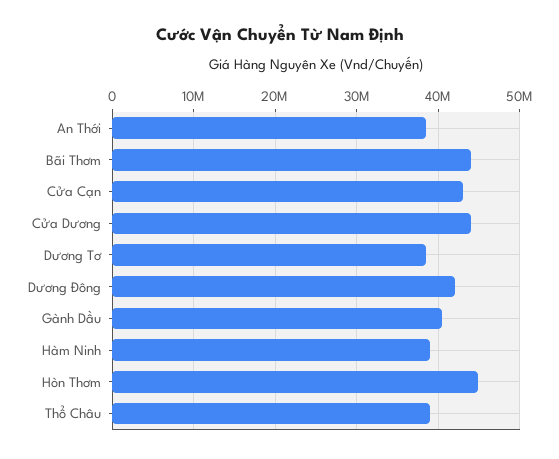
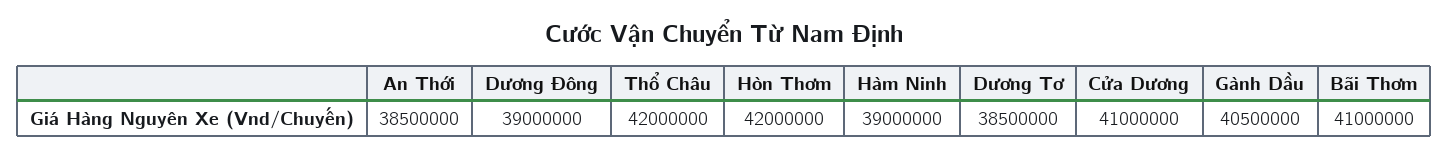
Bãi Thơm: 44000000 -> 41000000
Cửa Cạn: 43000000 -> none
Cửa Dương: 44000000 -> 41000000
Dương Đông: 42000000 -> 39000000
Hòn Thơm: 45000000 -> 42000000
Thổ Châu: 39000000 -> 42000000

